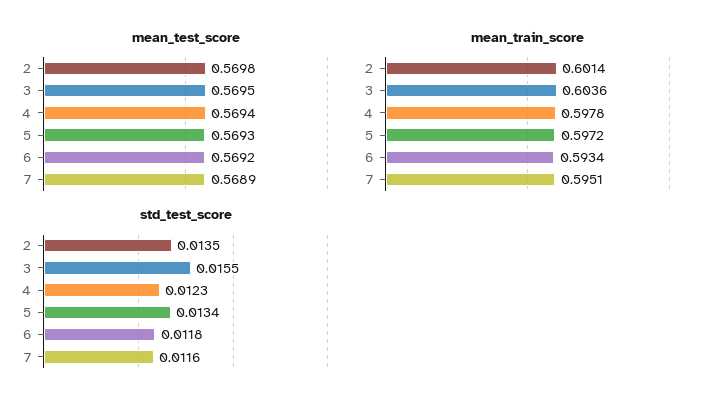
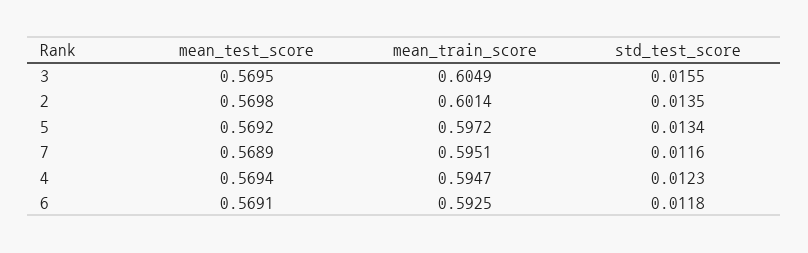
mean_test_score, 5: 0.5693 -> 0.5692
mean_test_score, 6: 0.5692 -> 0.5691
mean_train_score, 3: 0.6036 -> 0.6049
mean_train_score, 4: 0.5978 -> 0.5947
mean_train_score, 6: 0.5934 -> 0.5925

